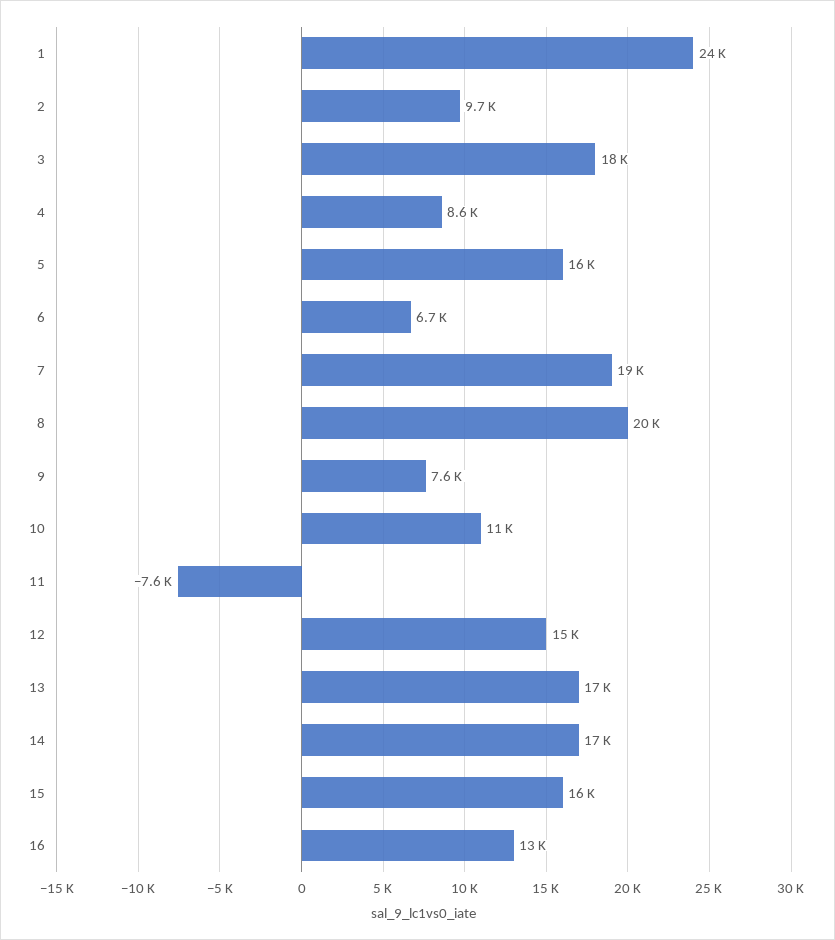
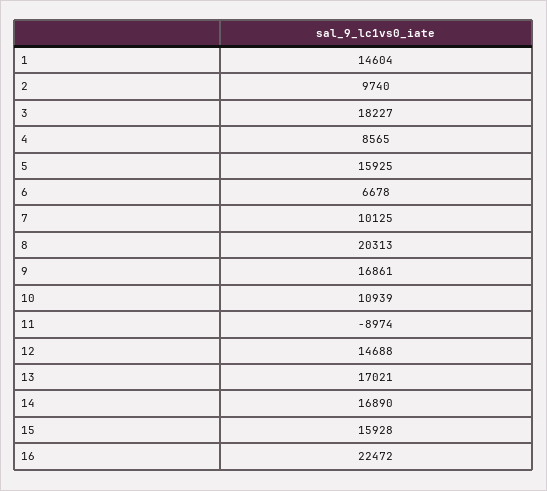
1: 24000 -> 14604
7: 19000 -> 10125
9: 7600 -> 16861
11: -7600 -> -8974
16: 13000 -> 22472

